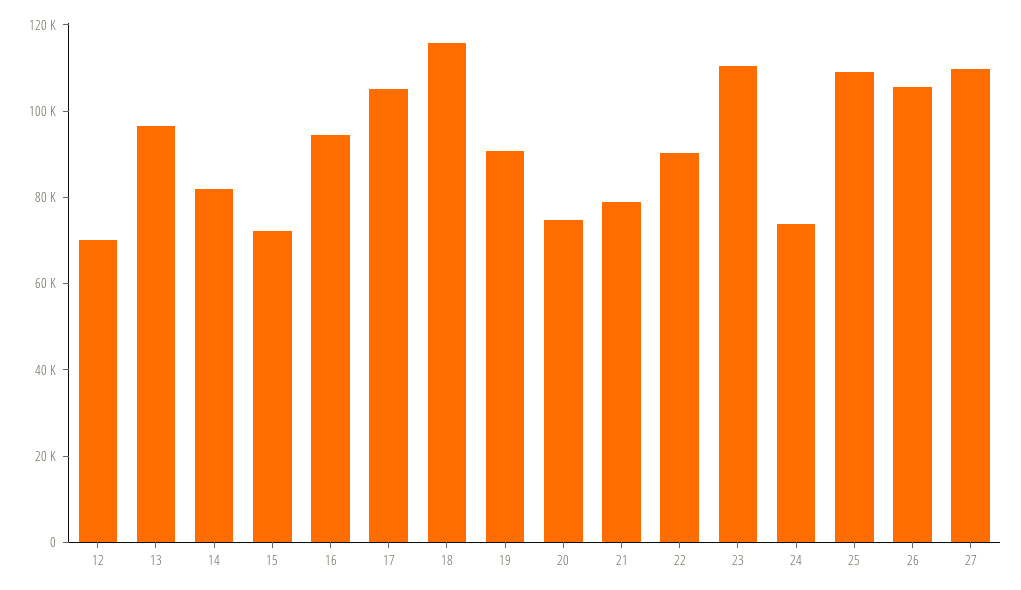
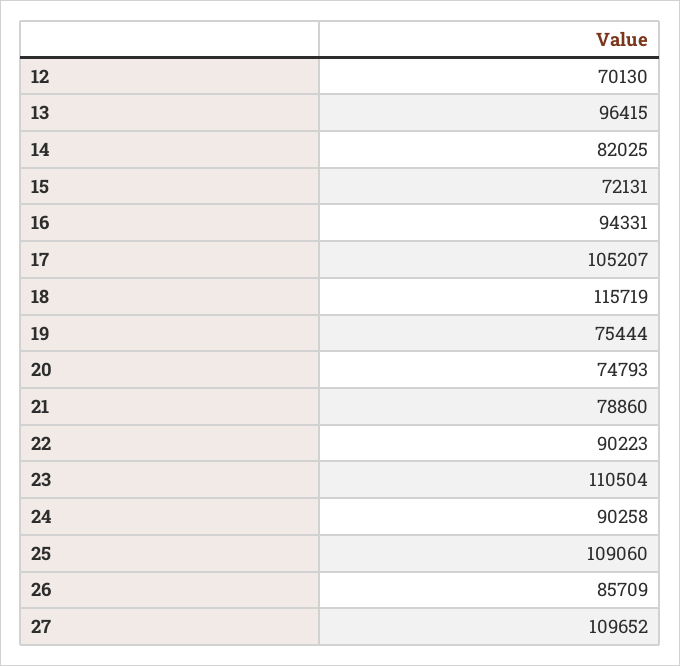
19: 90000 -> 75444
24: 75000 -> 90258
26: 105000 -> 85709

